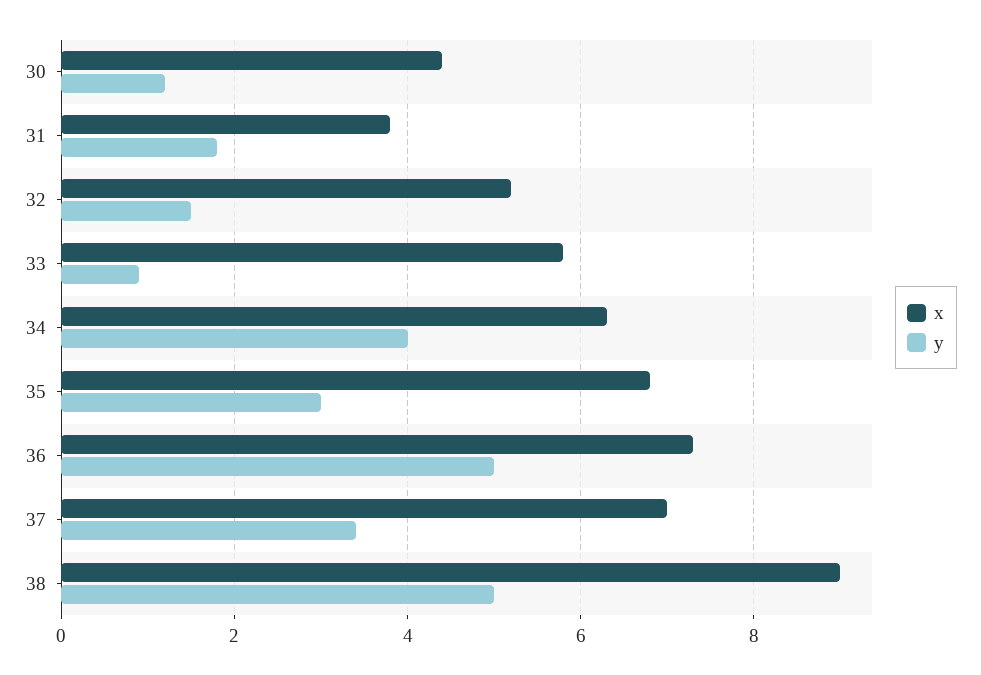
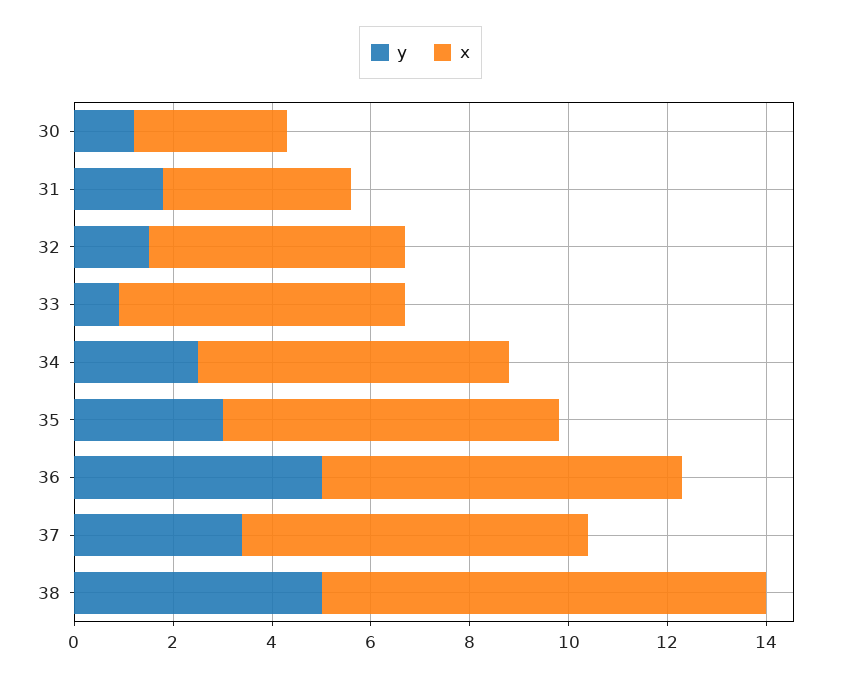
x, 30: 4.5 -> 3
y, 34: 4 -> 2.5

